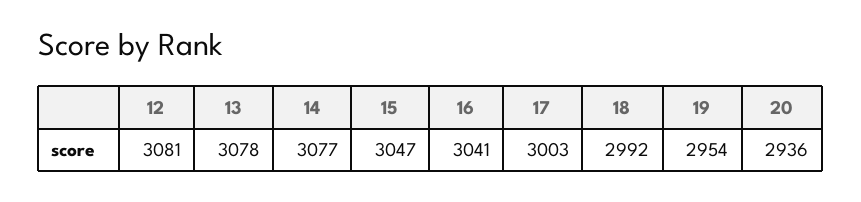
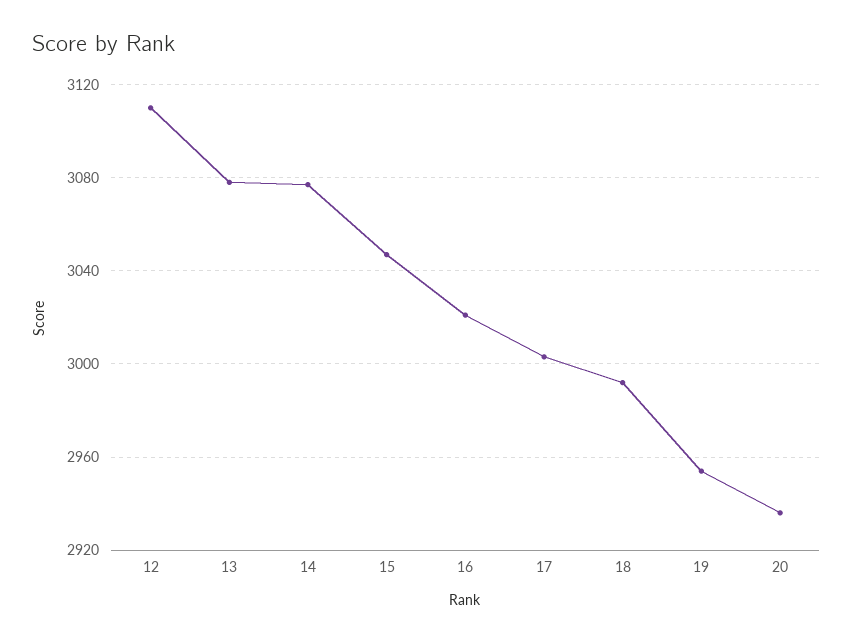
12: 3081 -> 3110
16: 3041 -> 3020

